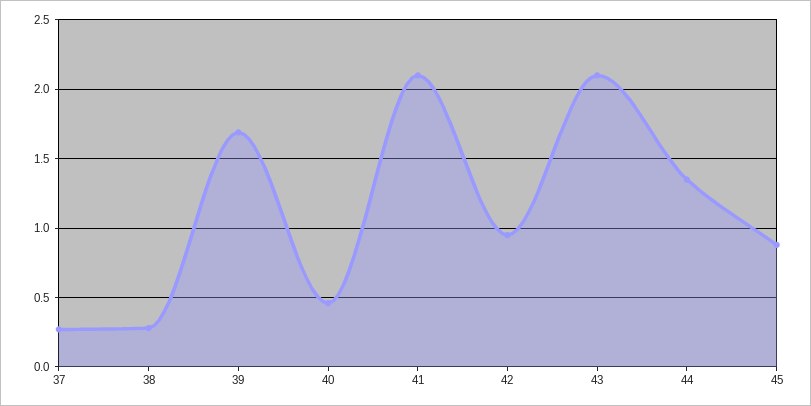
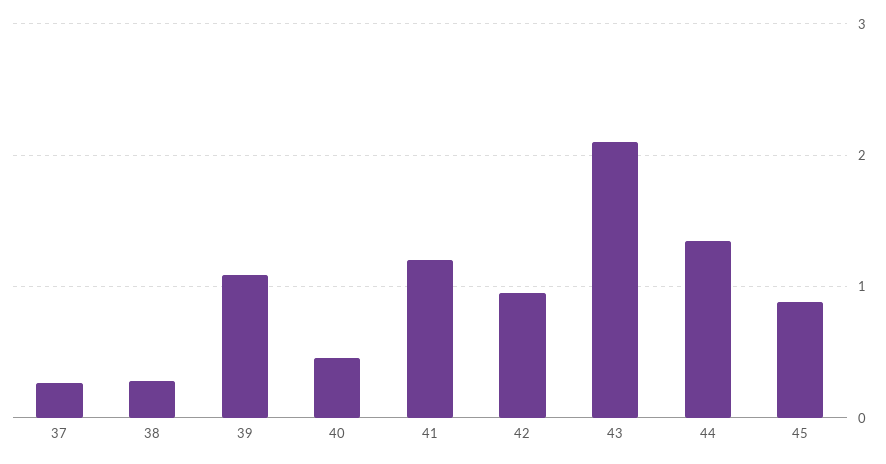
39: 1.7 -> 1.1
41: 2.1 -> 1.2

